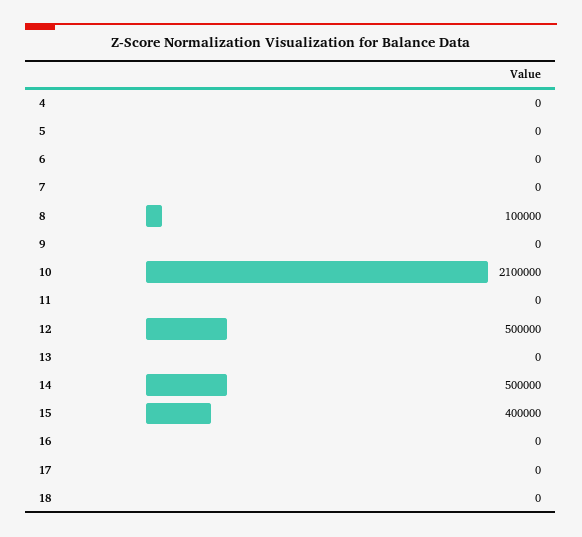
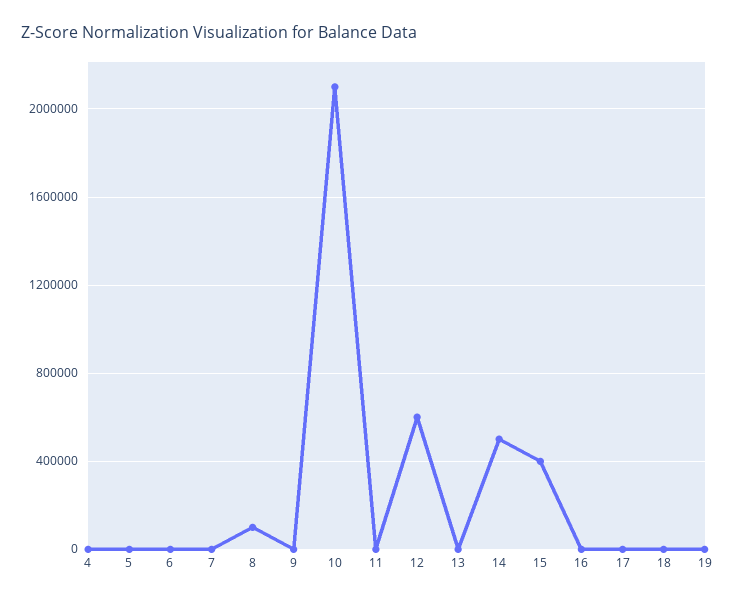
12: 500000 -> 600000
19: none -> 0

